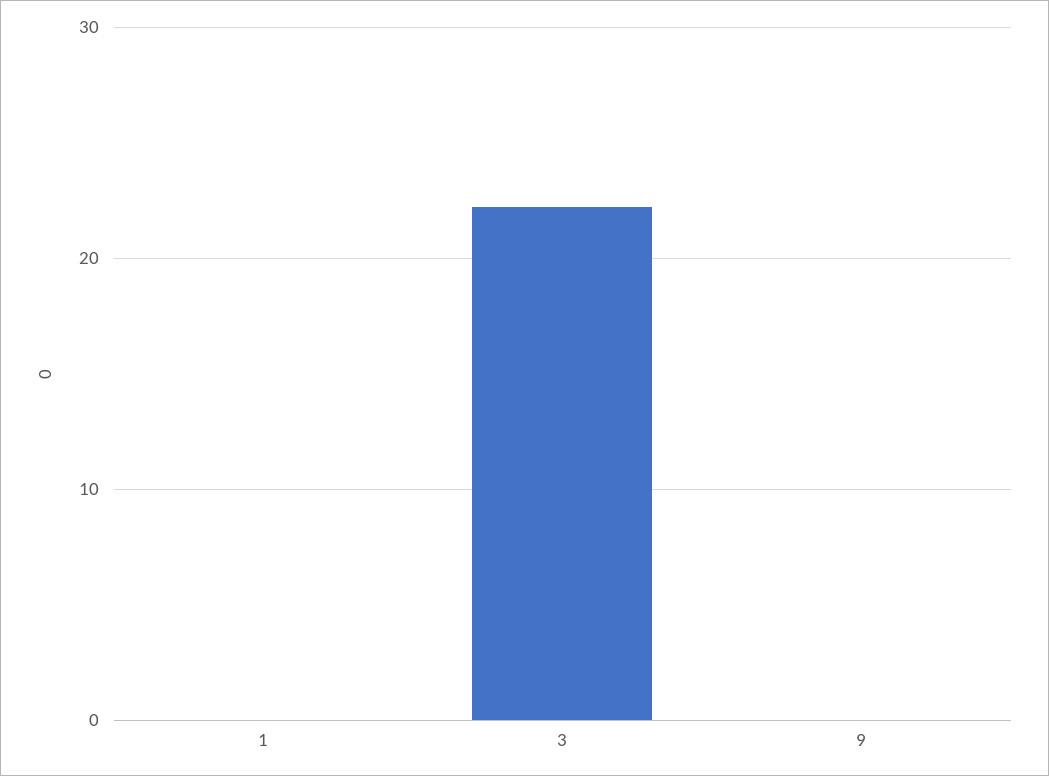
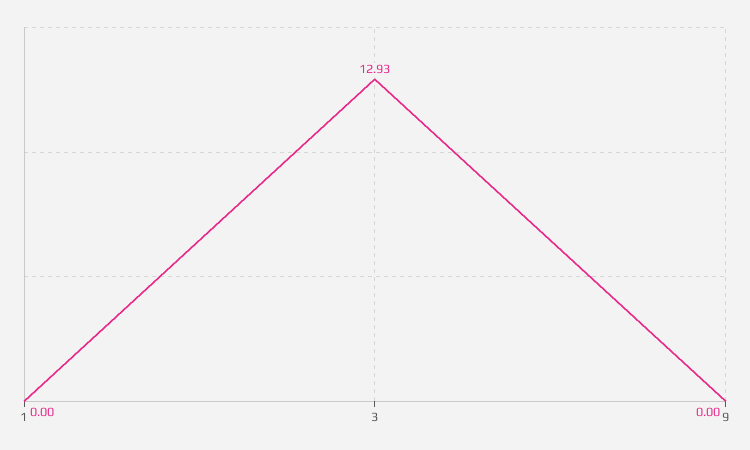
3: 22 -> 12.93

